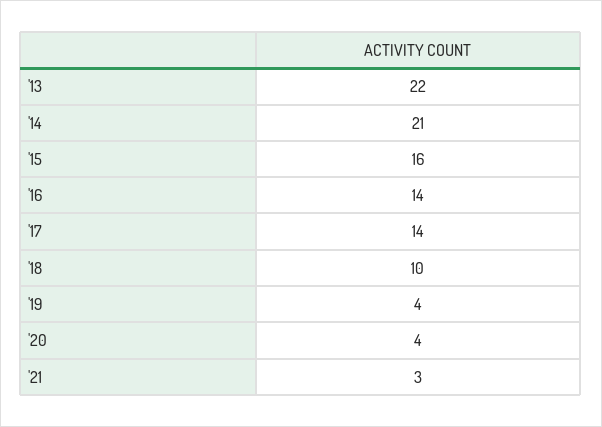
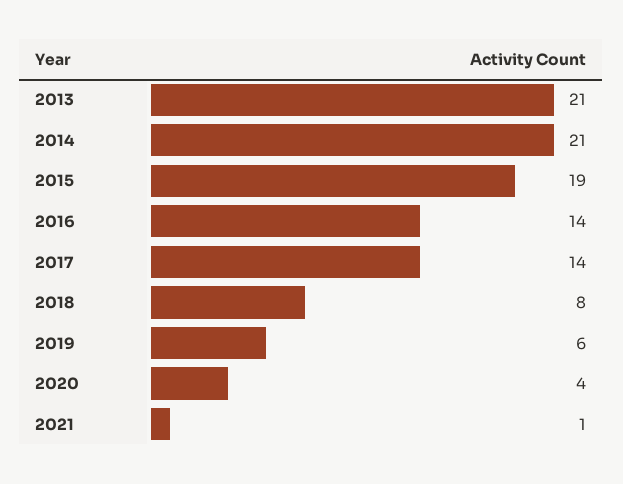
'13: 22 -> 21
'15: 16 -> 19
'18: 10 -> 8
'19: 4 -> 6
'21: 3 -> 1

